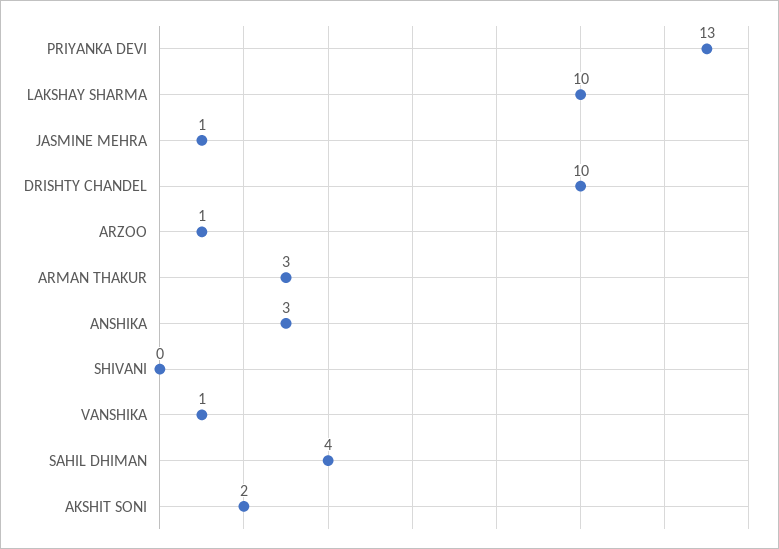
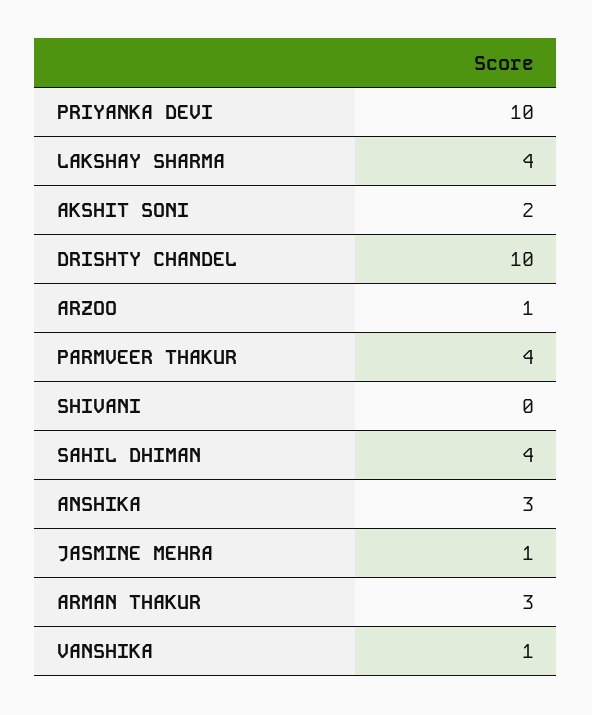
PRIYANKA DEVI: 13 -> 10
LAKSHAY SHARMA: 10 -> 4
PARMVEER THAKUR: none -> 4

